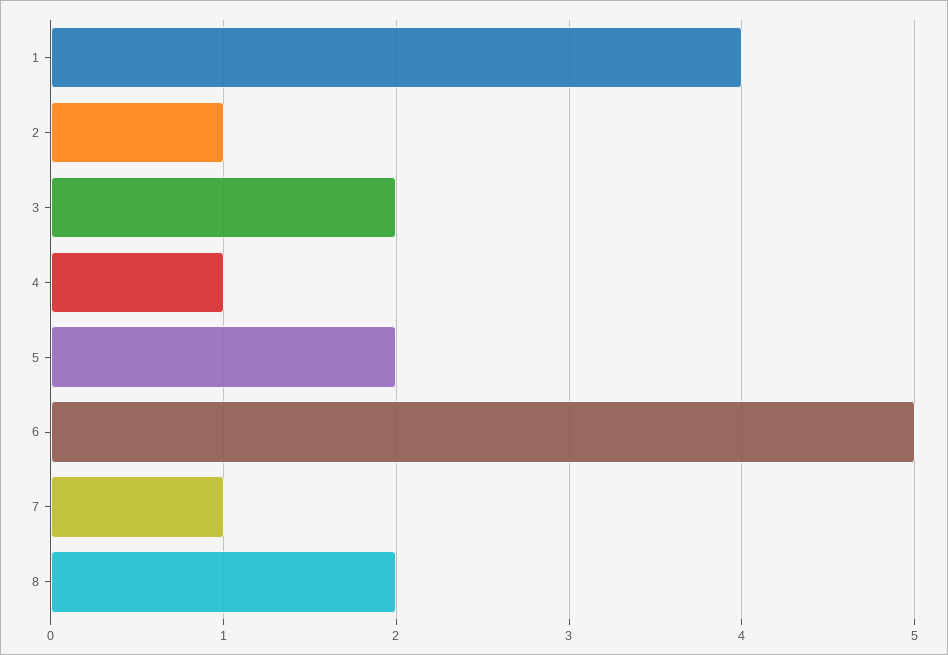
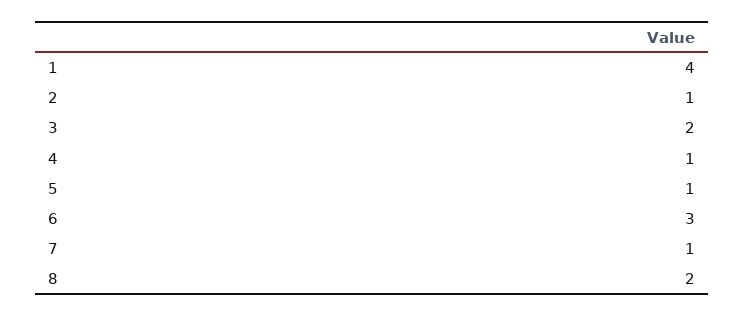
5: 2 -> 1
6: 5 -> 3

